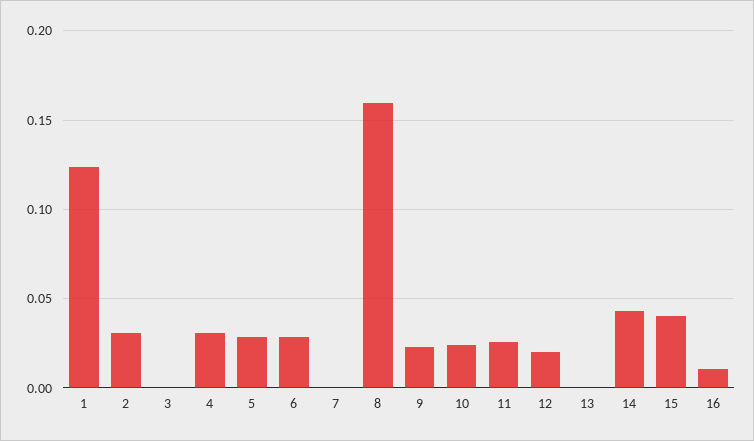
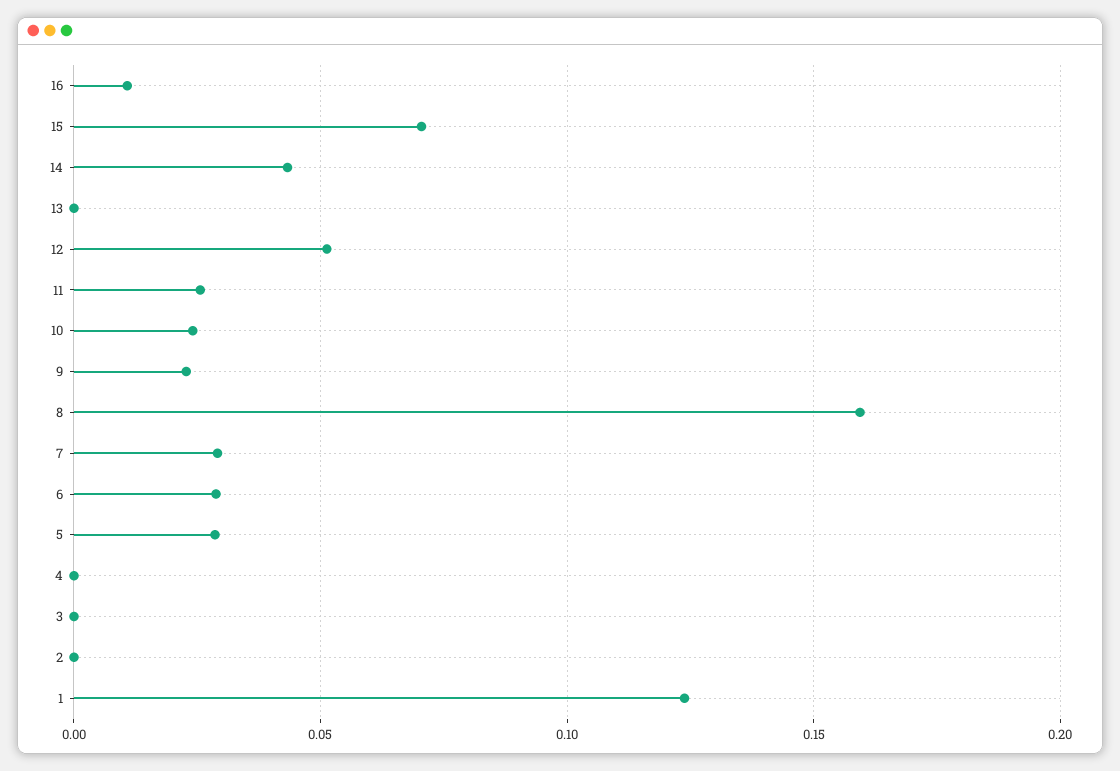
2: 0.03 -> 0
4: 0.03 -> 0
7: 0 -> 0.03
12: 0.02 -> 0.05
15: 0.04 -> 0.07

